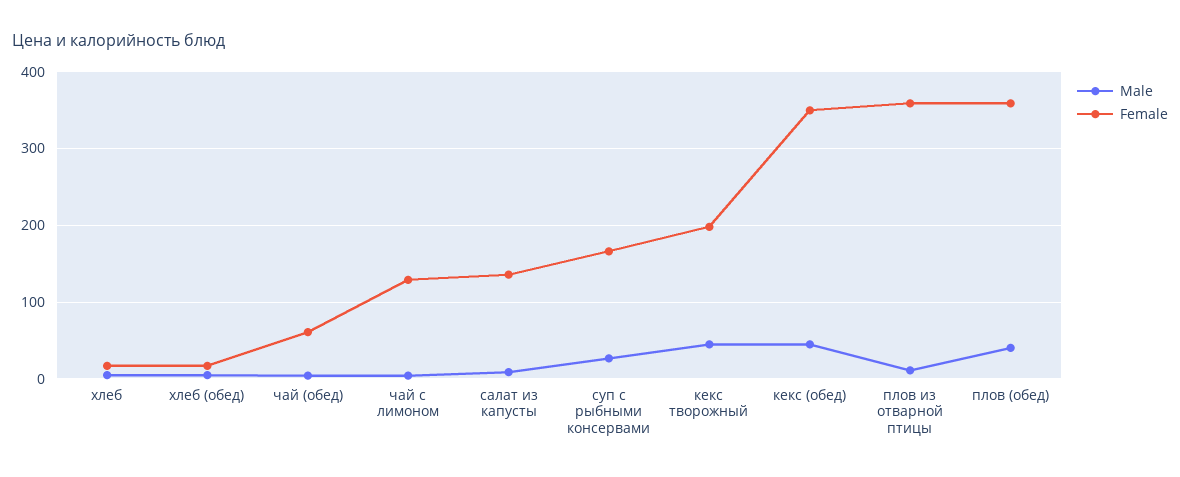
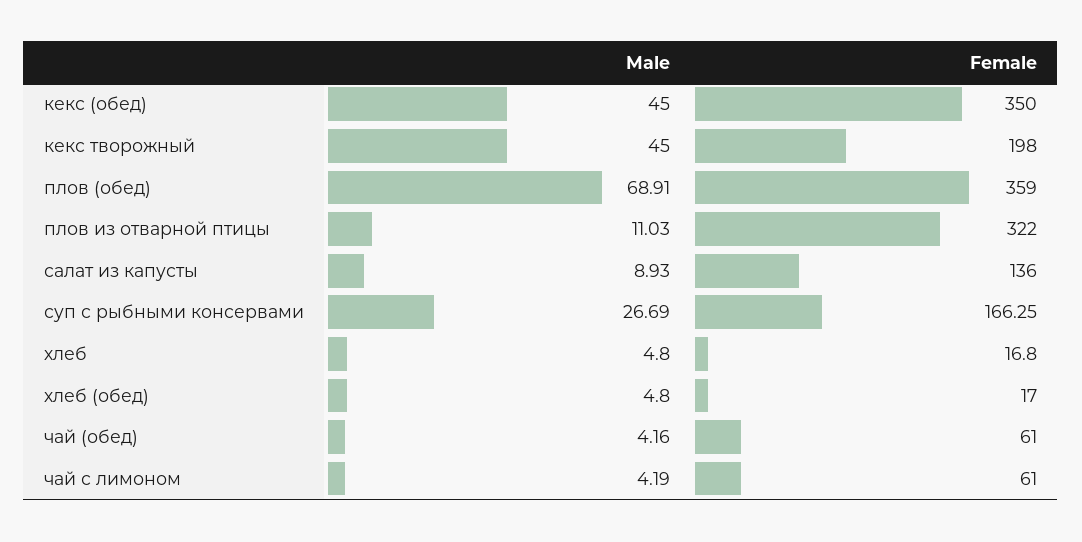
Female, чай с лимоном: 130 -> 61
Female, плов из отварной птицы: 360 -> 322
Male, плов (обед): 40 -> 68.91

